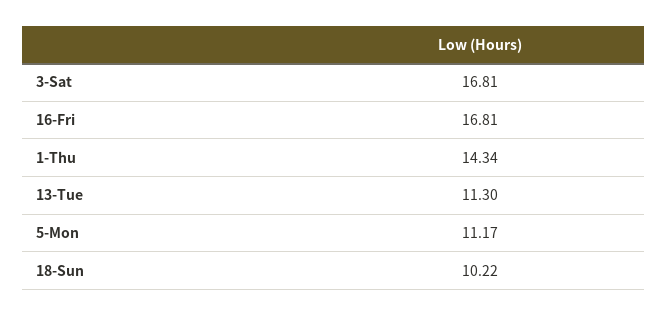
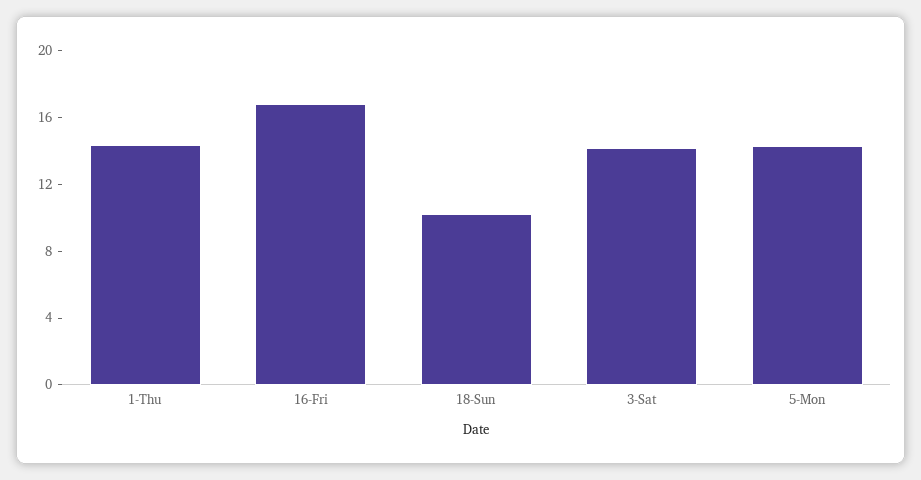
3-Sat: 16.81 -> 14
13-Tue: 11.3 -> none
5-Mon: 11.17 -> 14

